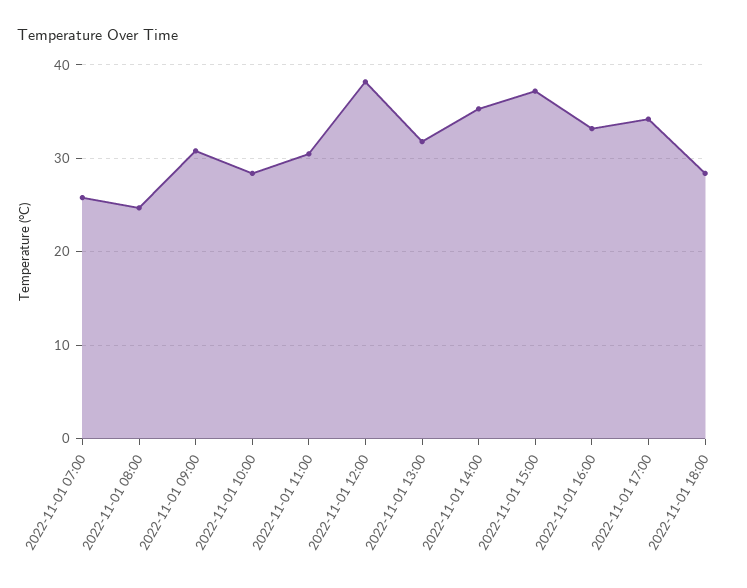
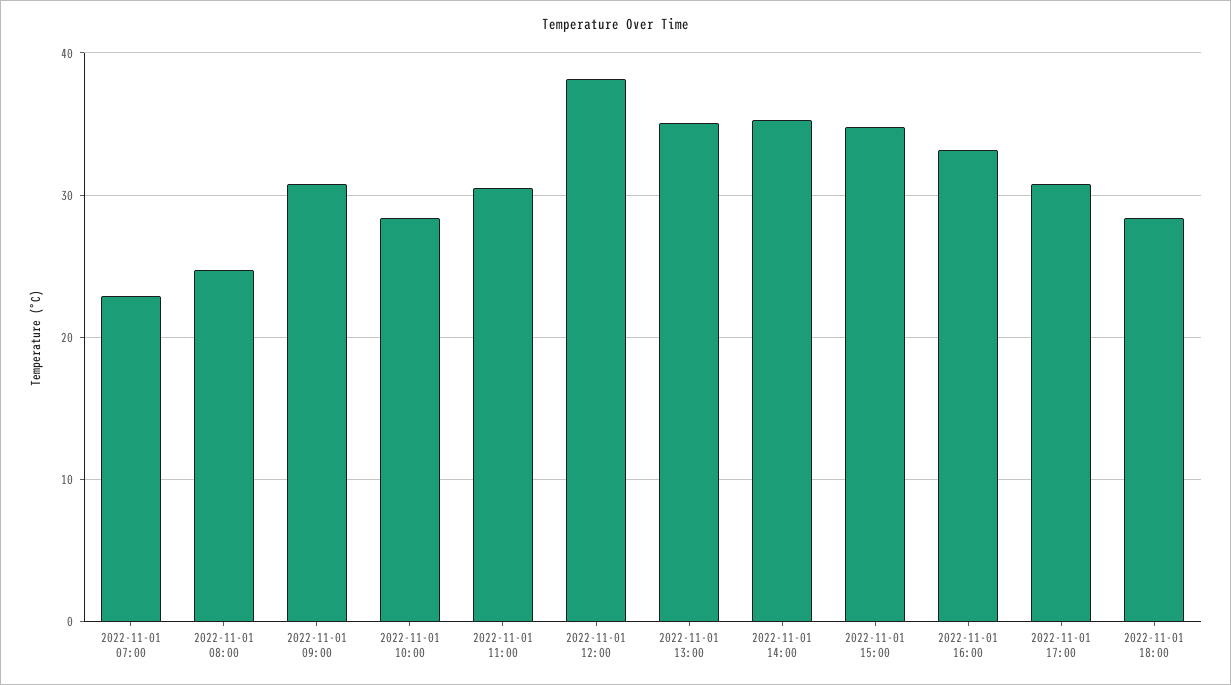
2022-11-01 07:00: 26 -> 23
2022-11-01 13:00: 32 -> 35
2022-11-01 15:00: 37 -> 35
2022-11-01 17:00: 34 -> 31

